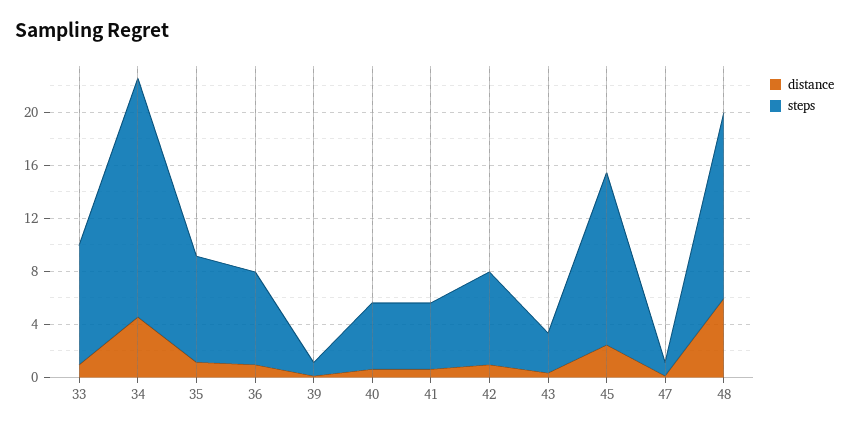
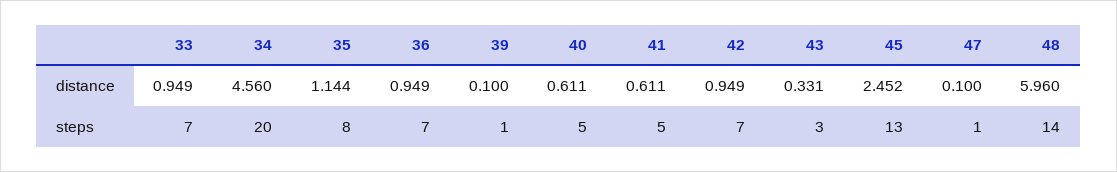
steps, 33: 9 -> 7
steps, 34: 18 -> 20

